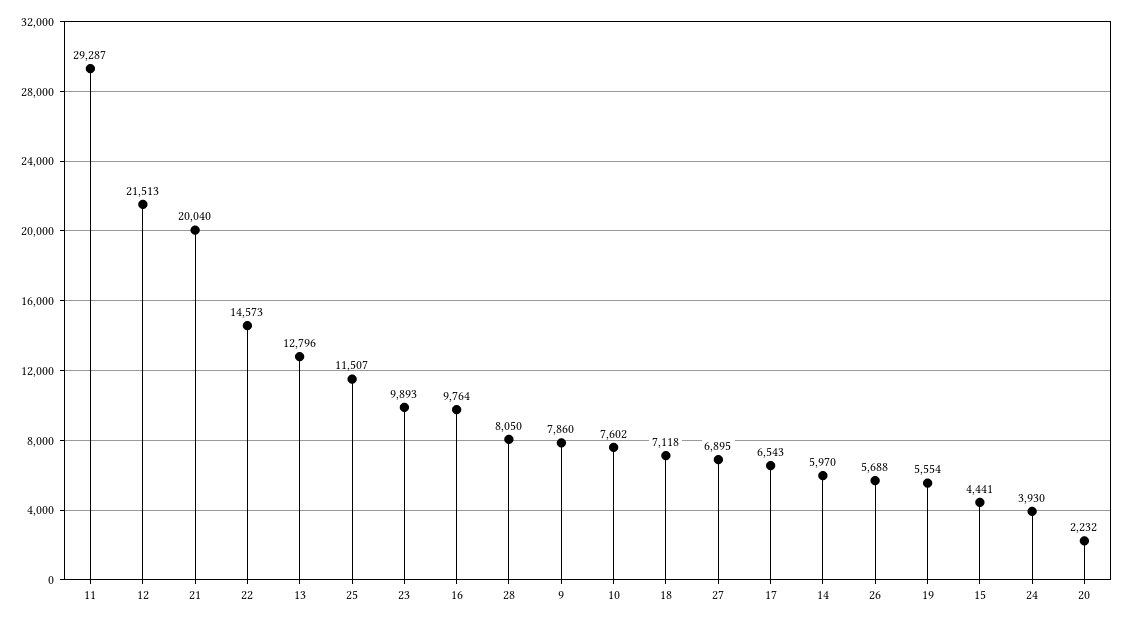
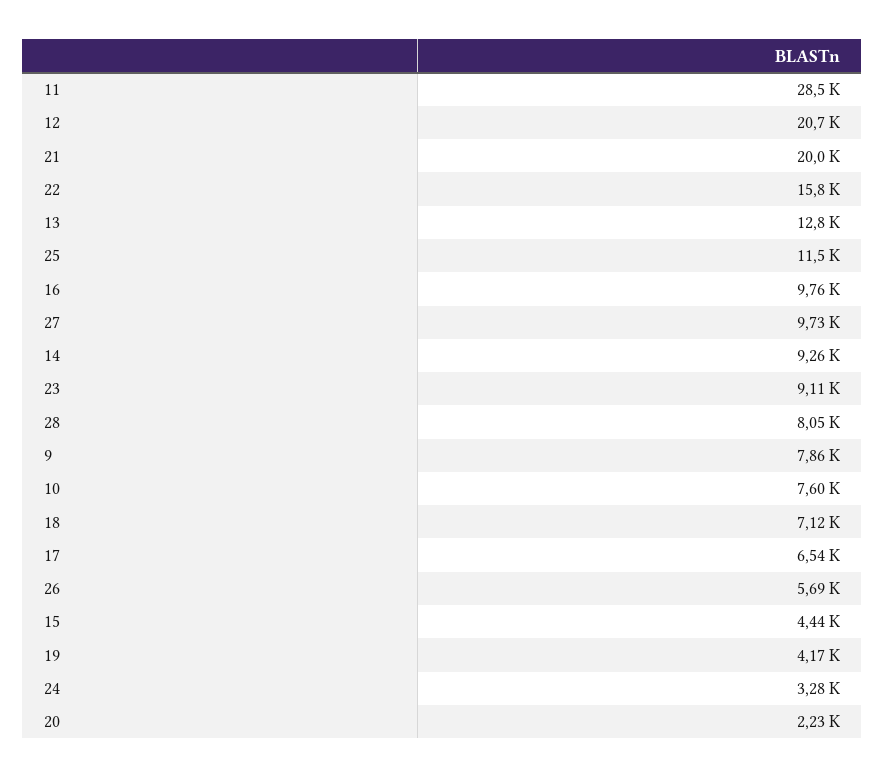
11: 29287 -> 28500
12: 21513 -> 20700
22: 14573 -> 15800
23: 9893 -> 9110
27: 6895 -> 9730
14: 5970 -> 9260
19: 5554 -> 4170
24: 3930 -> 3280

